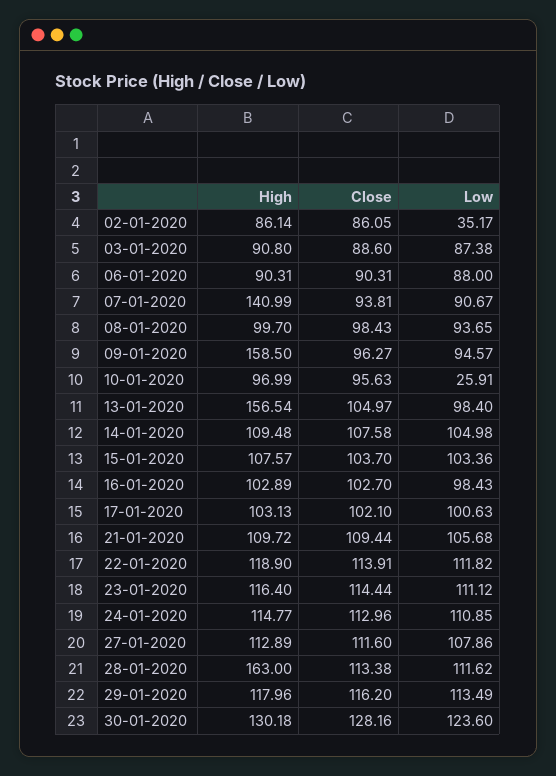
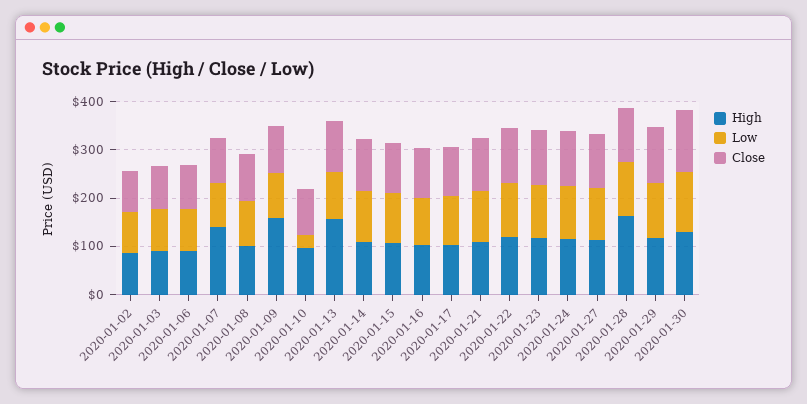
Low, 02-01-2020: 35.17 -> 80

